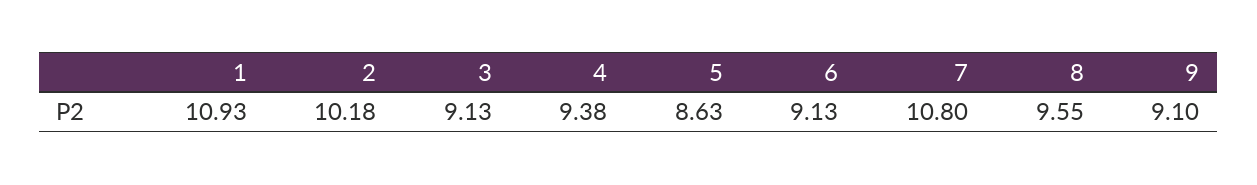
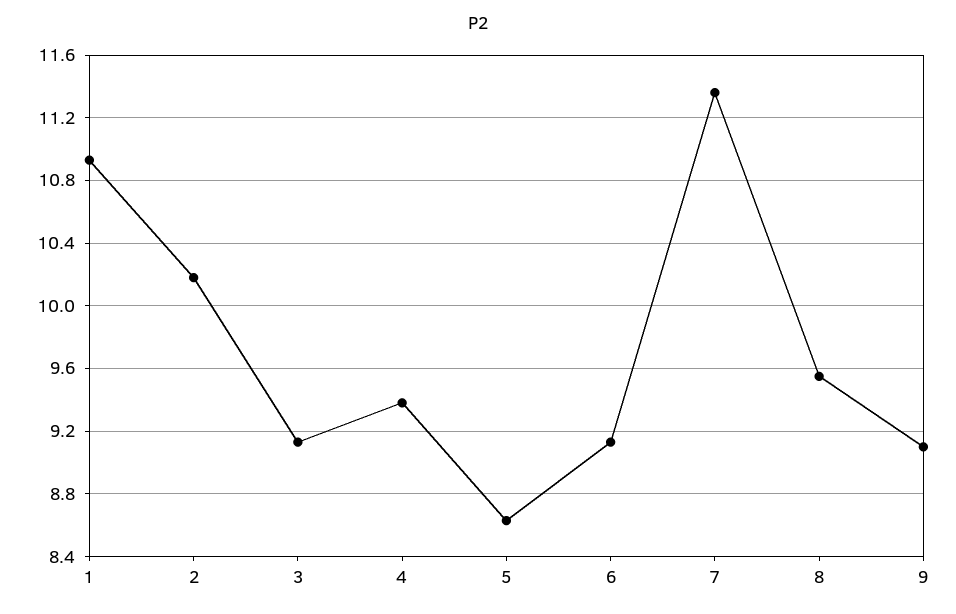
7: 10.8 -> 11.35

